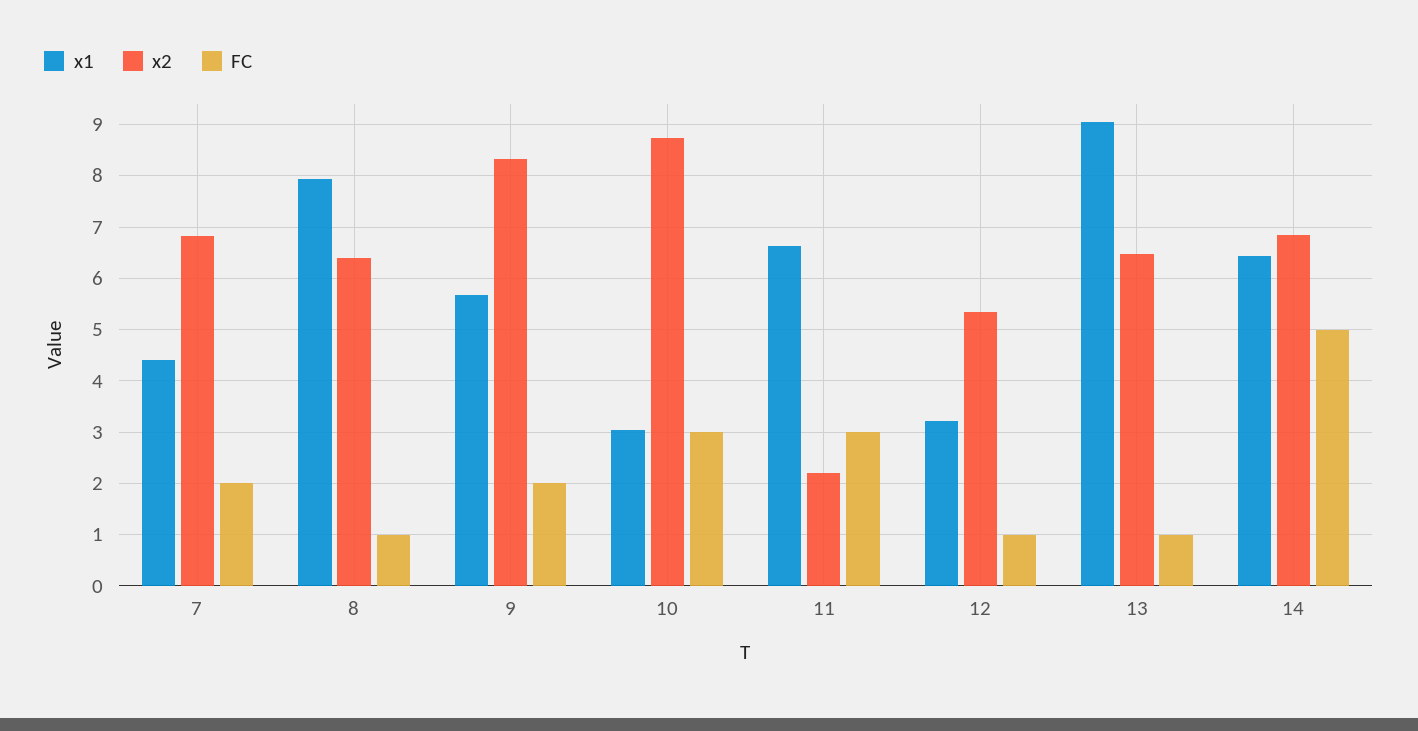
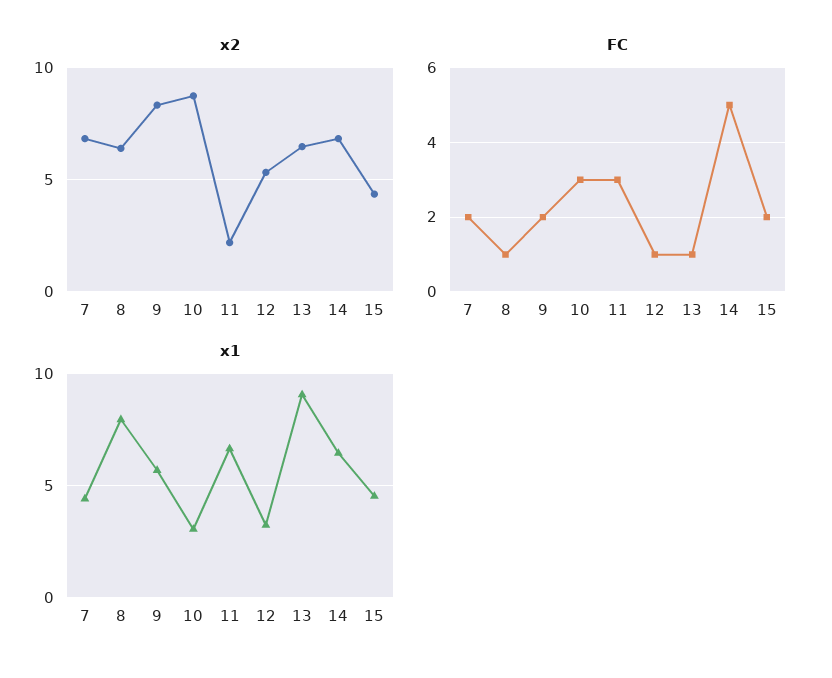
x2, 15: none -> 4.5
FC, 15: none -> 2
x1, 15: none -> 4.5

